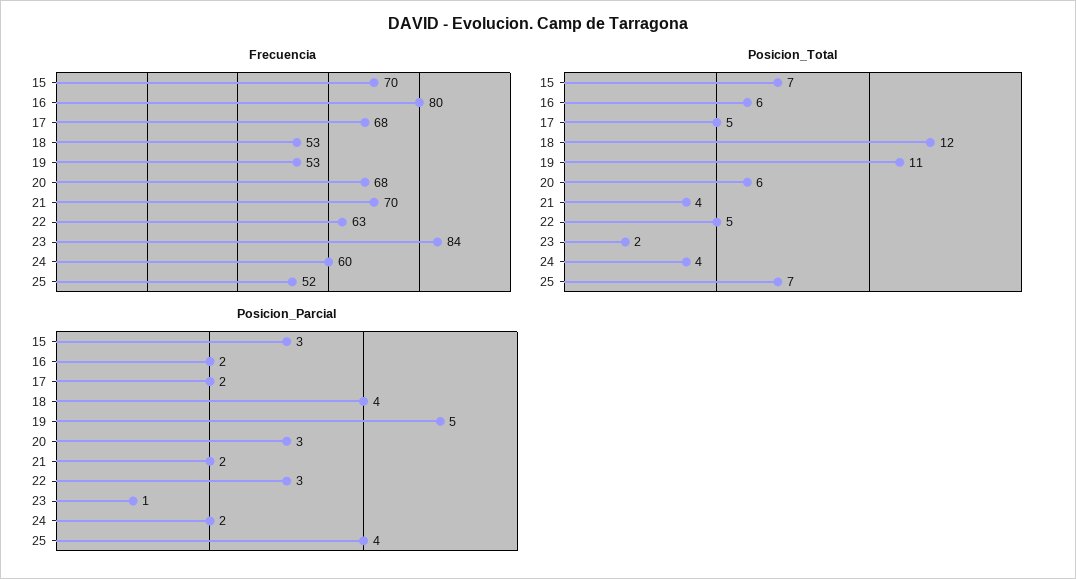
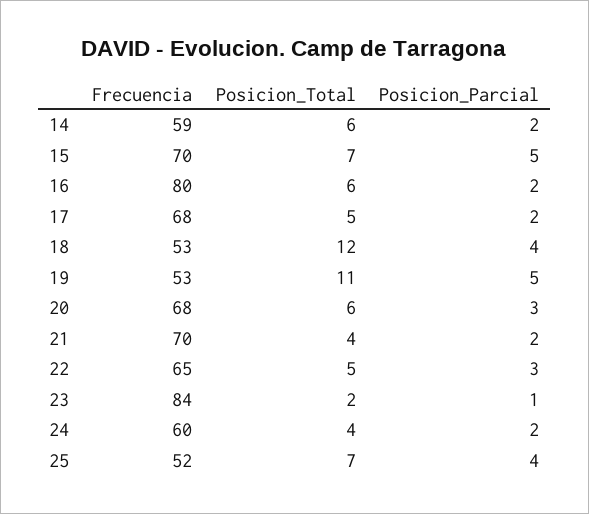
Frecuencia, 22: 63 -> 65
Posicion_Parcial, 15: 3 -> 5
Frecuencia, 14: none -> 59
Posicion_Total, 14: none -> 6
Posicion_Parcial, 14: none -> 2

